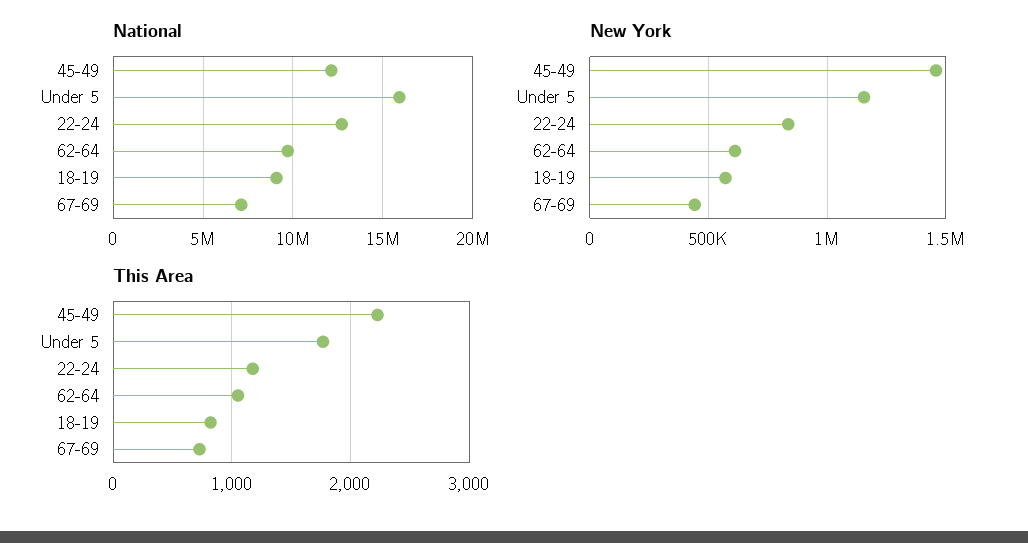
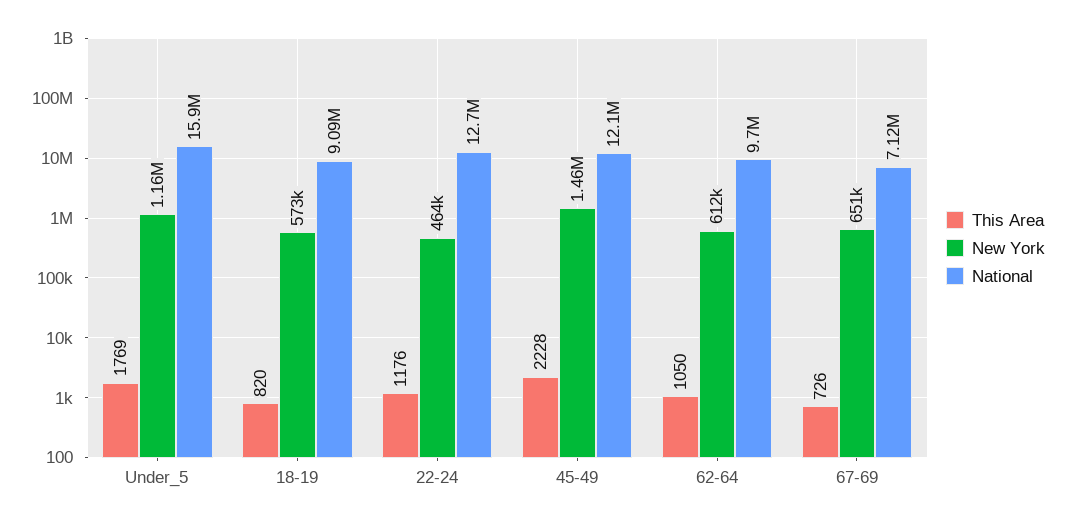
New York, 22-24: 850000 -> 464000
New York, 67-69: 450000 -> 651000

